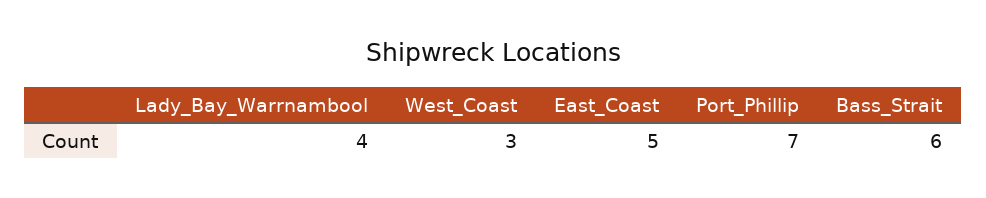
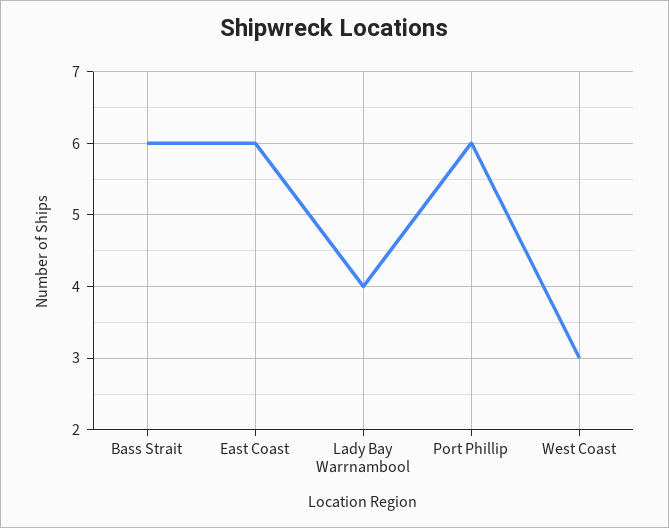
East_Coast: 5 -> 6
Port_Phillip: 7 -> 6

